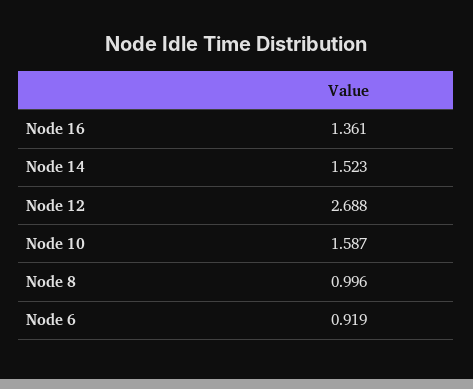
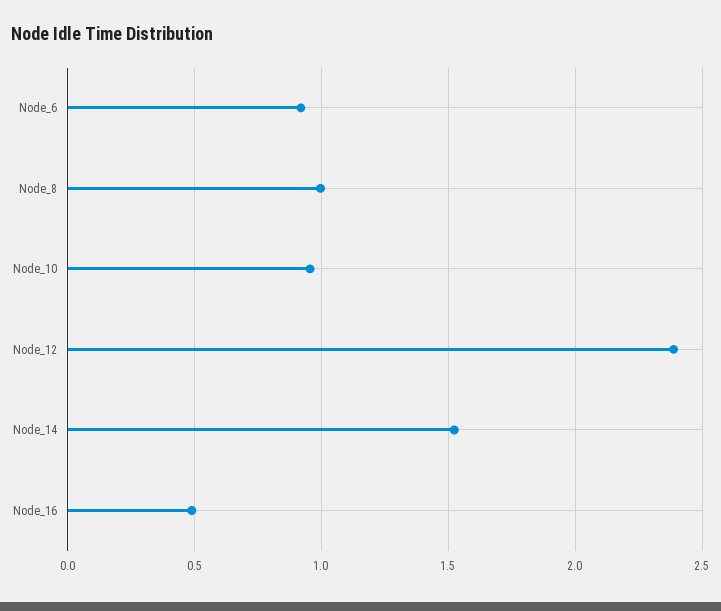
Node 16: 1.361 -> 0.5
Node 12: 2.688 -> 2.4
Node 10: 1.587 -> 0.95

